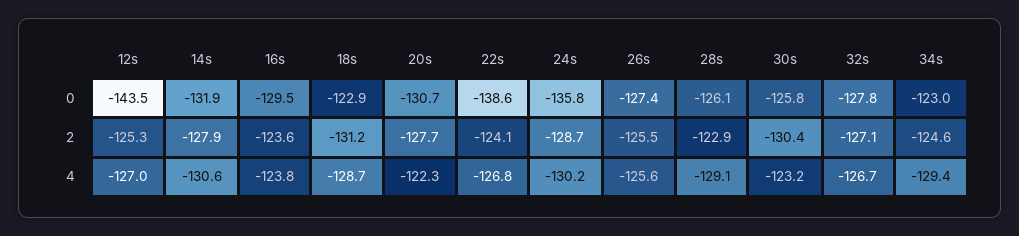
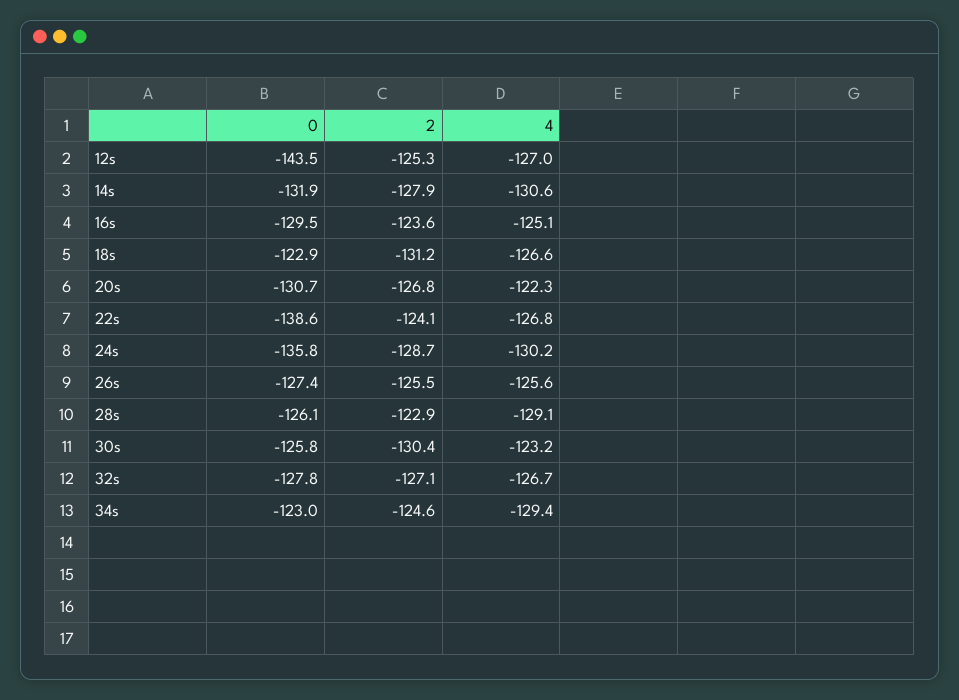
20s, 2: -127.7 -> -126.8
16s, 4: -123.8 -> -125.1
18s, 4: -128.7 -> -126.6

